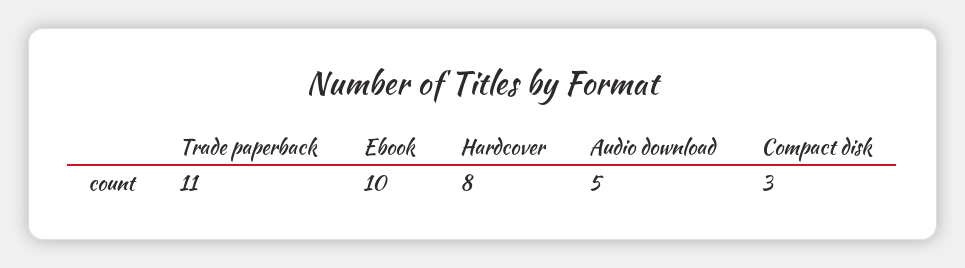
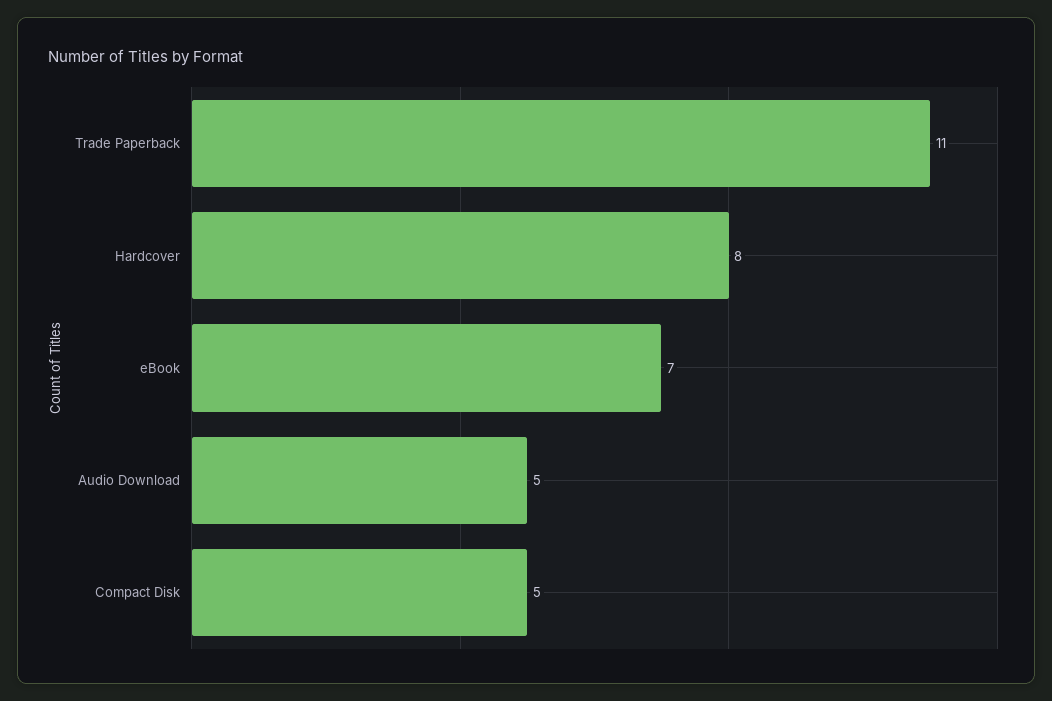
Ebook: 10 -> 7
Compact disk: 3 -> 5

